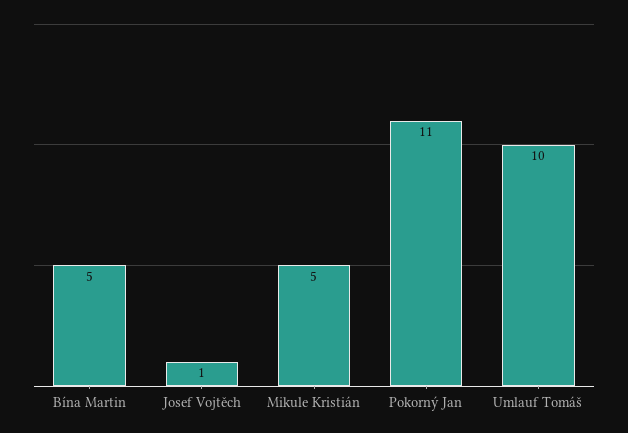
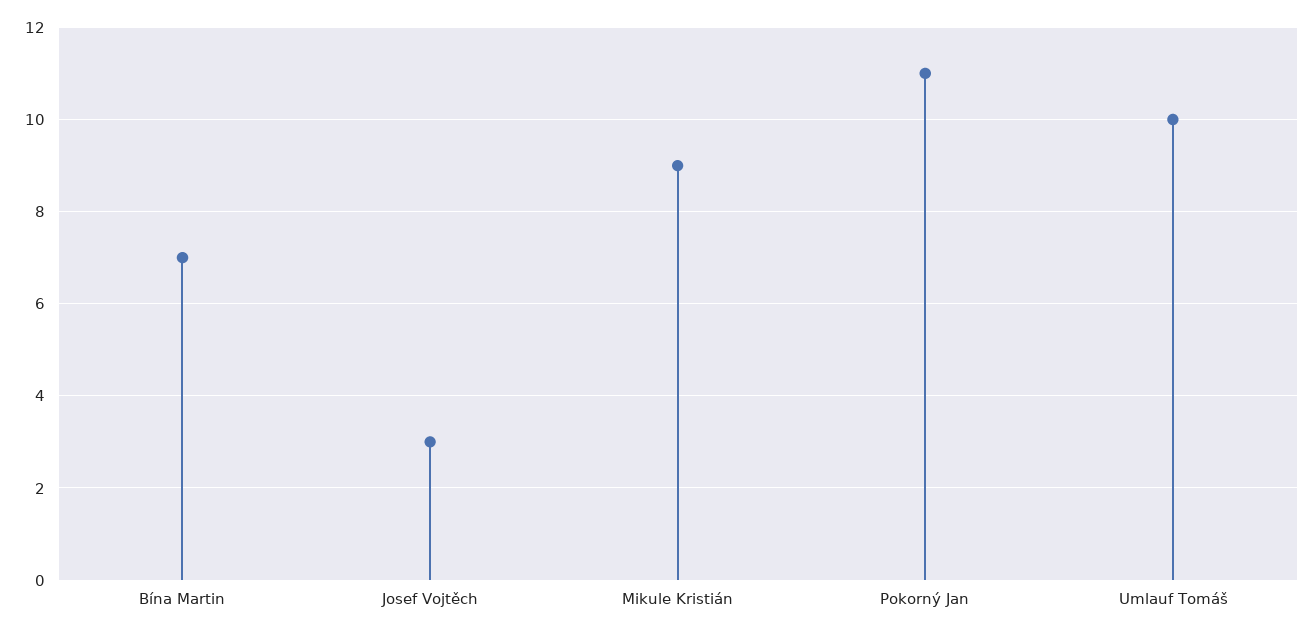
Bína Martin: 5 -> 7
Josef Vojtěch: 1 -> 3
Mikule Kristián: 5 -> 9

